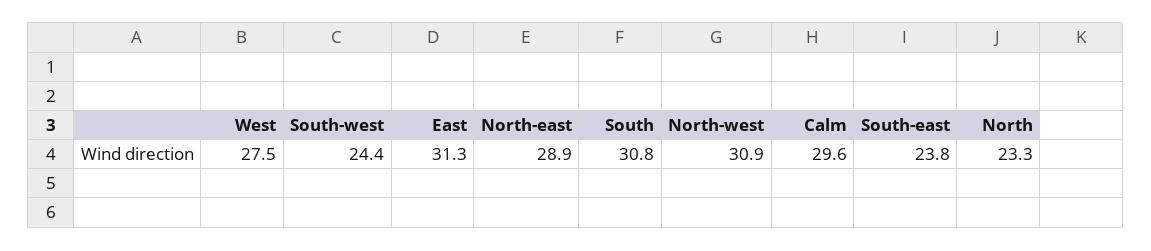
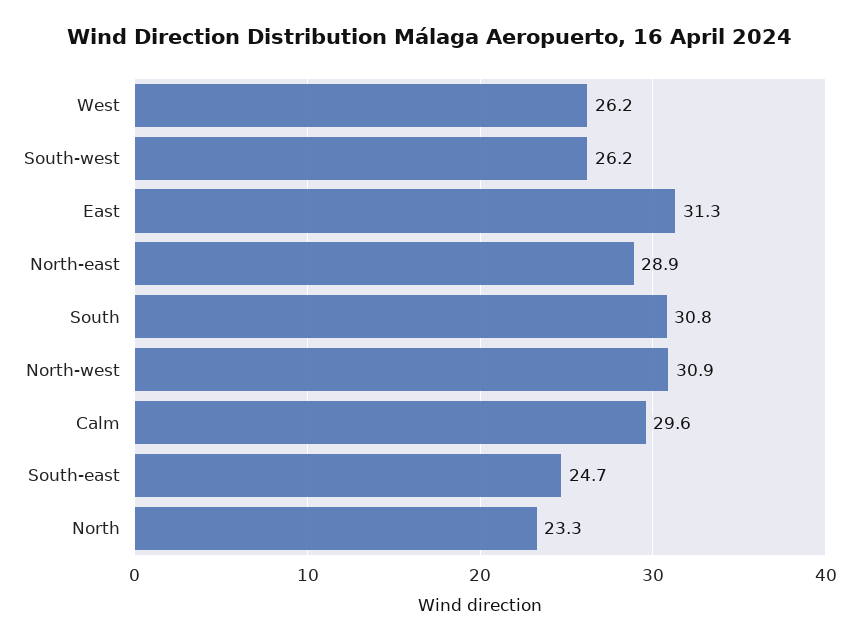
West: 27.5 -> 26.2
South-west: 24.4 -> 26.2
South-east: 23.8 -> 24.7

